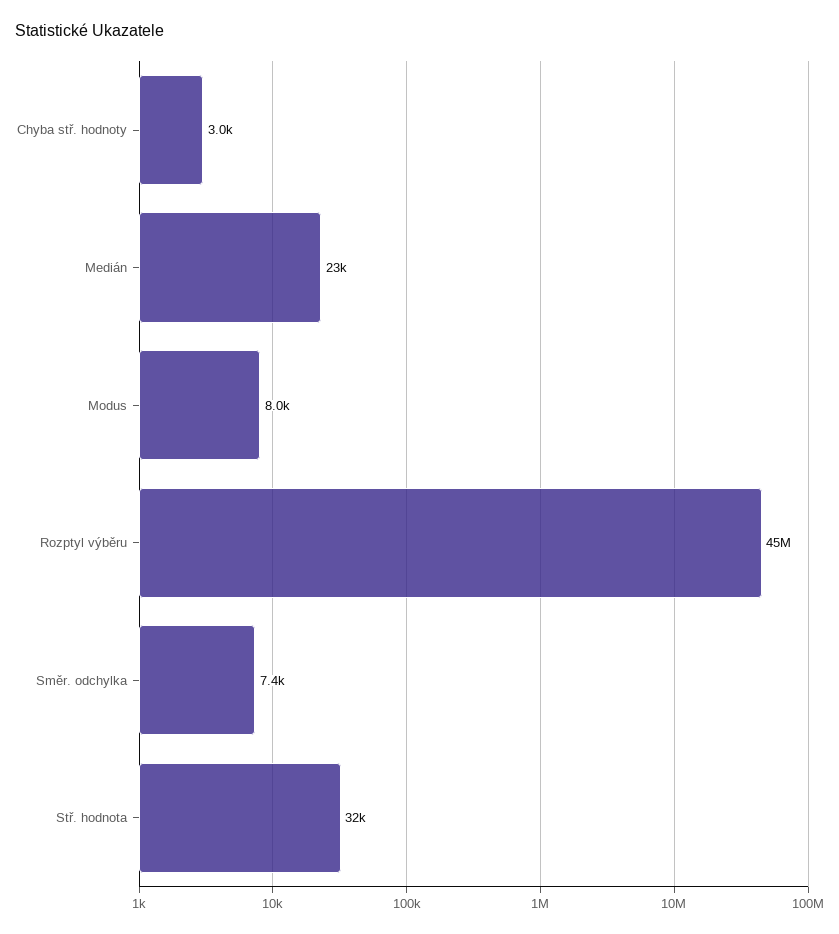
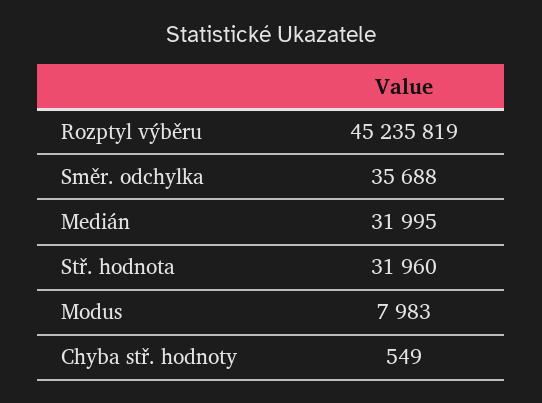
Chyba stř. hodnoty: 3000 -> 549
Medián: 23000 -> 31995
Směr. odchylka: 7400 -> 35688

